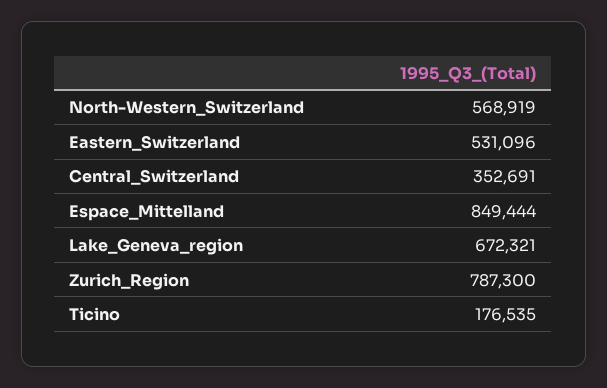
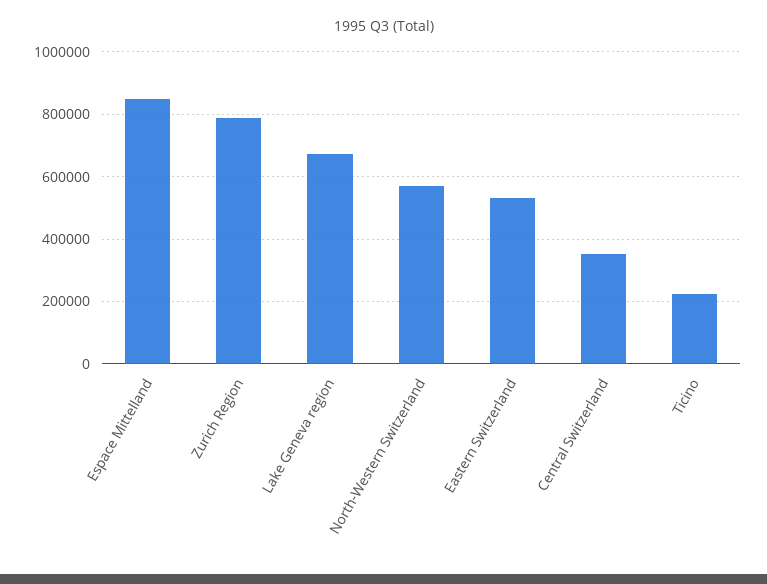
Ticino: 176535 -> 220000

